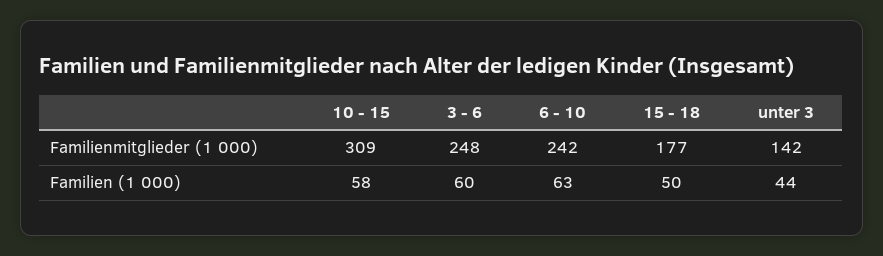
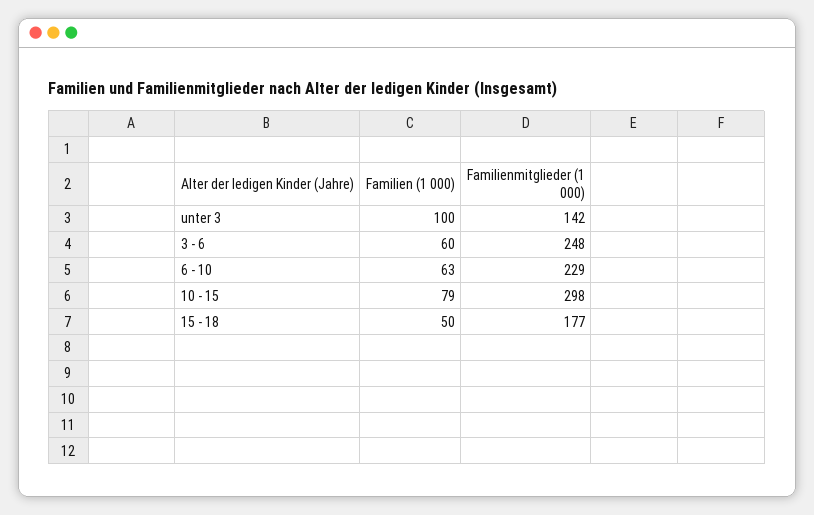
10 - 15, Familienmitglieder (1 000): 309 -> 298
6 - 10, Familienmitglieder (1 000): 242 -> 229
10 - 15, Familien (1 000): 58 -> 79
unter 3, Familien (1 000): 44 -> 100

